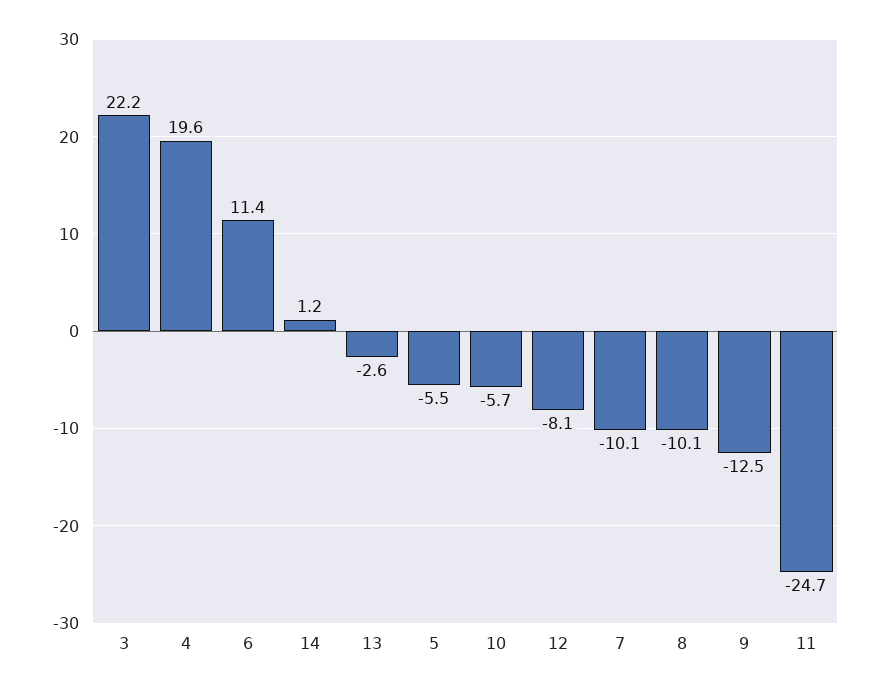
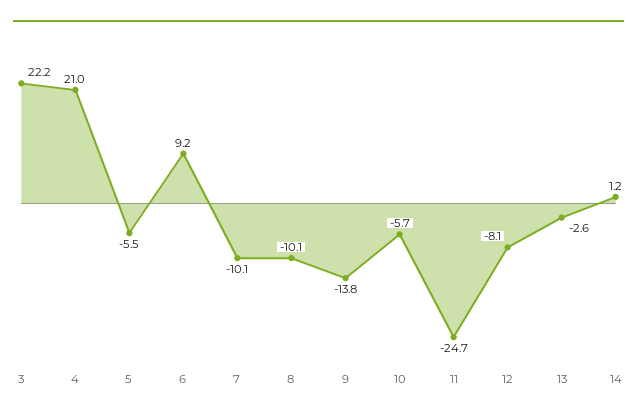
4: 19.6 -> 21
6: 11.4 -> 9.2
9: -12.5 -> -13.8

